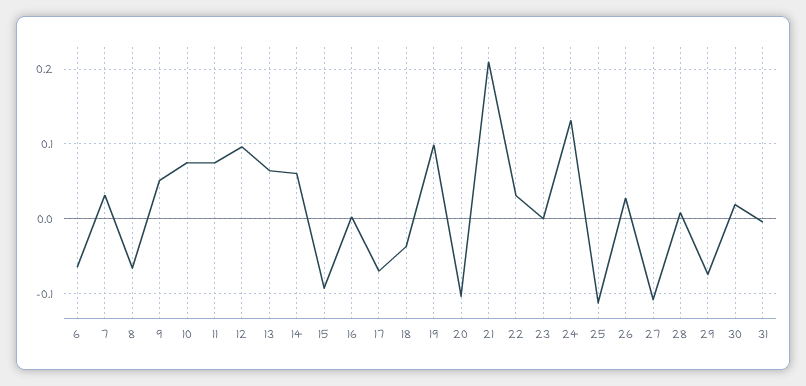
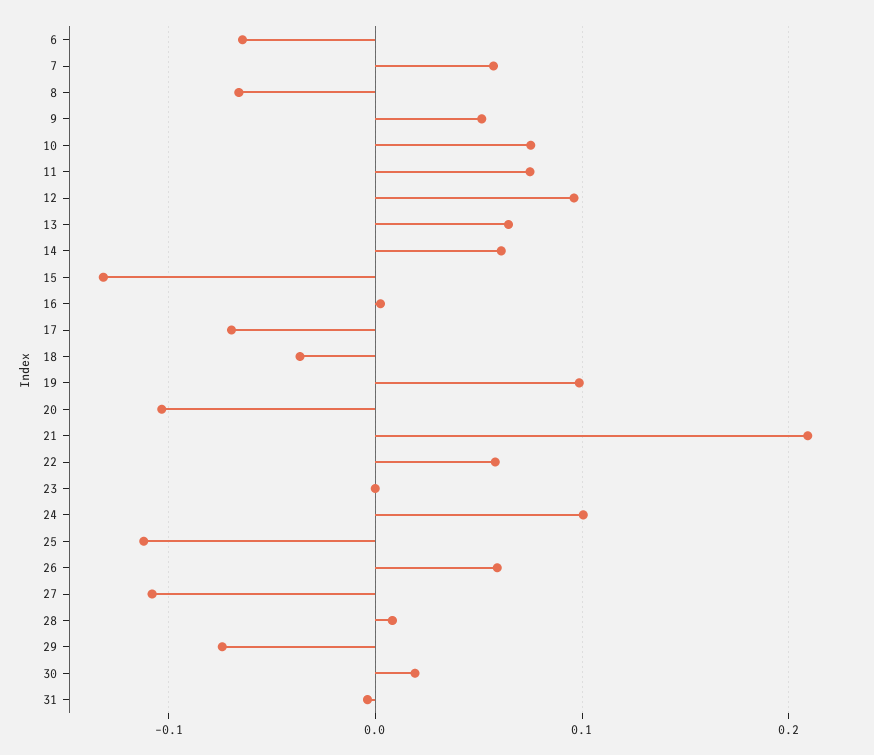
7: 0.03 -> 0.06
15: -0.09 -> -0.13
22: 0.03 -> 0.06
24: 0.13 -> 0.1
26: 0.03 -> 0.06

